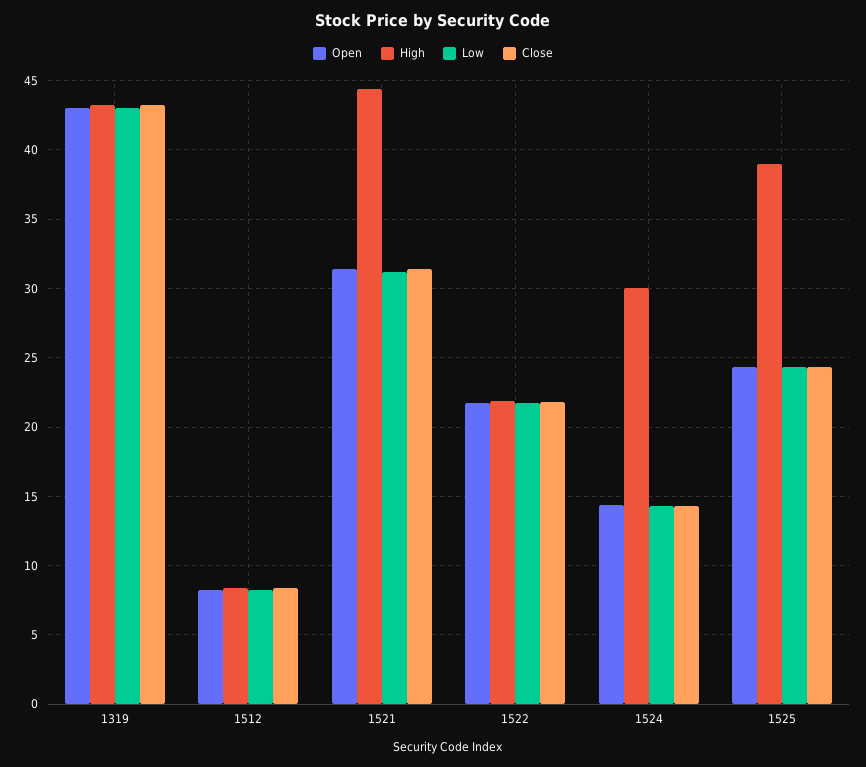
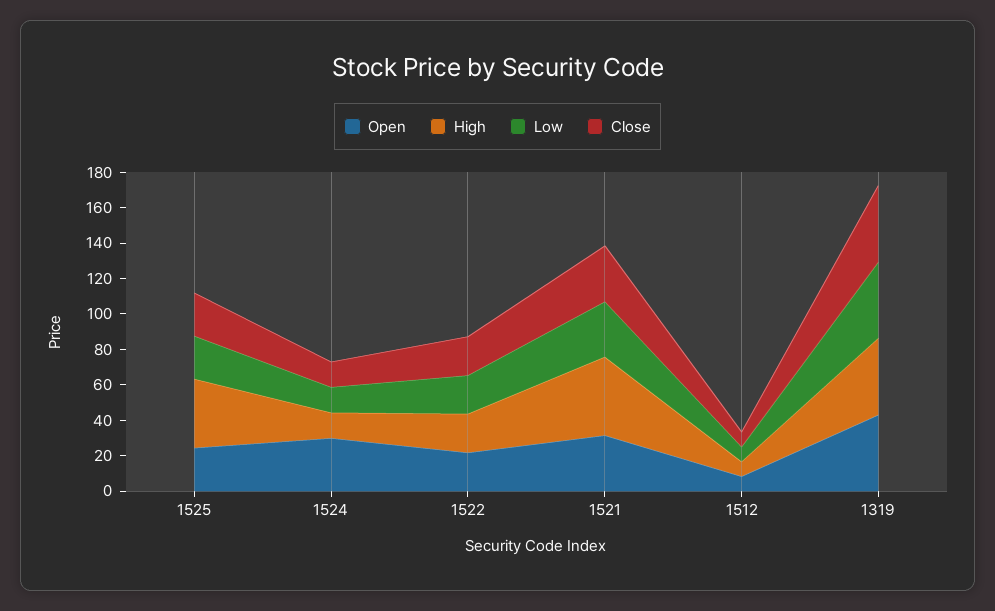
Open, 1524: 14.5 -> 30
High, 1524: 30 -> 15

